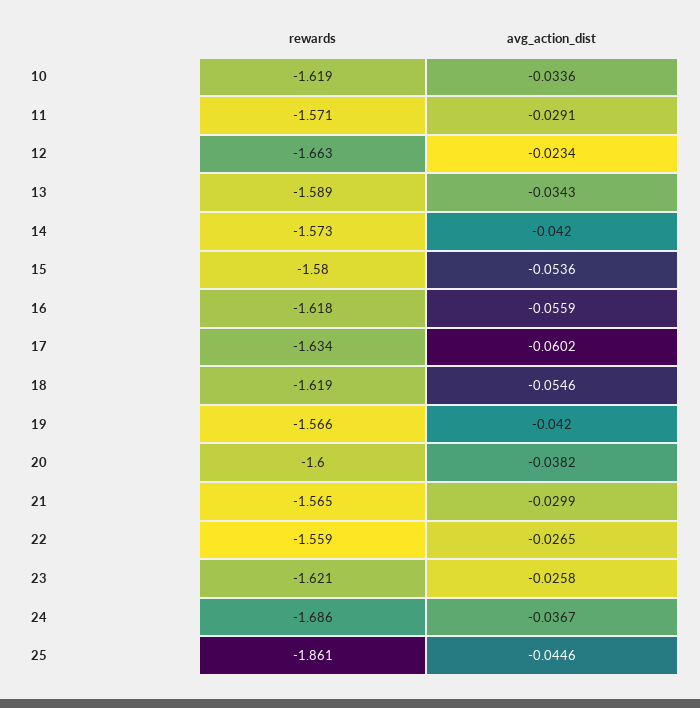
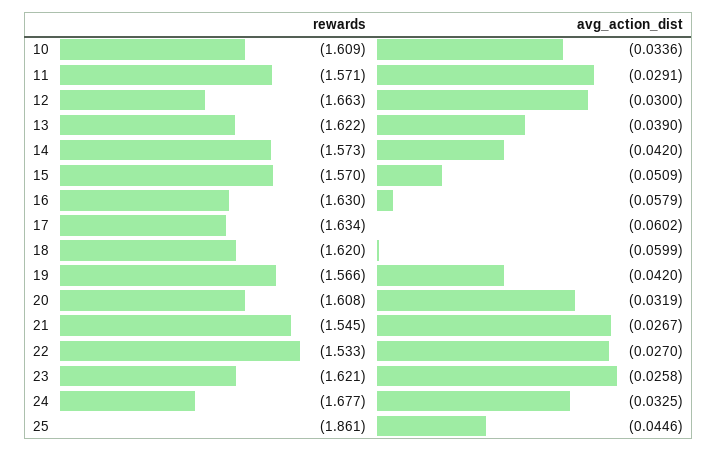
rewards, 10: -1.619 -> -1.609
avg_action_dist, 12: -0.0234 -> -0.03
rewards, 13: -1.589 -> -1.622
avg_action_dist, 13: -0.0343 -> -0.039
rewards, 15: -1.58 -> -1.57
avg_action_dist, 15: -0.0536 -> -0.0509
rewards, 16: -1.618 -> -1.63
avg_action_dist, 16: -0.0559 -> -0.0579
rewards, 18: -1.619 -> -1.62
avg_action_dist, 18: -0.0546 -> -0.0599
rewards, 20: -1.6 -> -1.608
avg_action_dist, 20: -0.0382 -> -0.0319
rewards, 21: -1.565 -> -1.545
avg_action_dist, 21: -0.0299 -> -0.0267
rewards, 22: -1.559 -> -1.533
avg_action_dist, 22: -0.0265 -> -0.027
rewards, 24: -1.686 -> -1.677
avg_action_dist, 24: -0.0367 -> -0.0325

